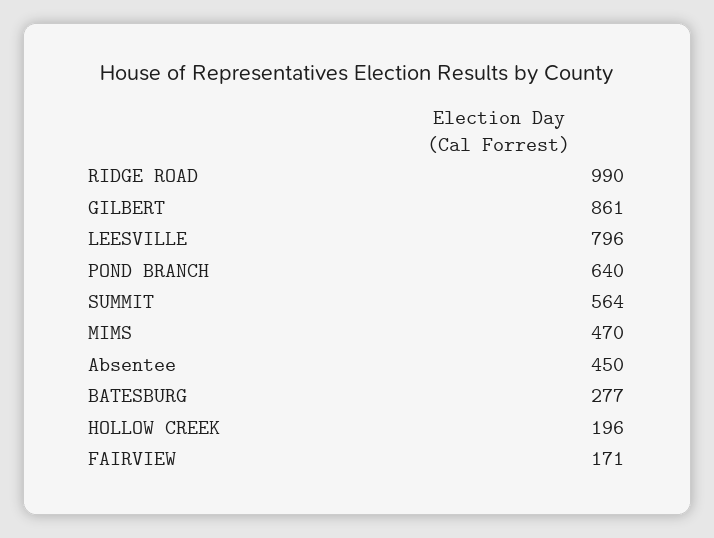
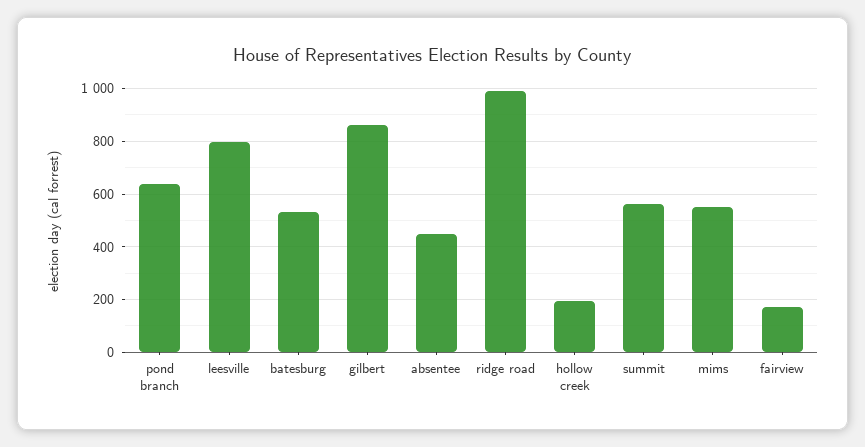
MIMS: 470 -> 550
BATESBURG: 277 -> 525

